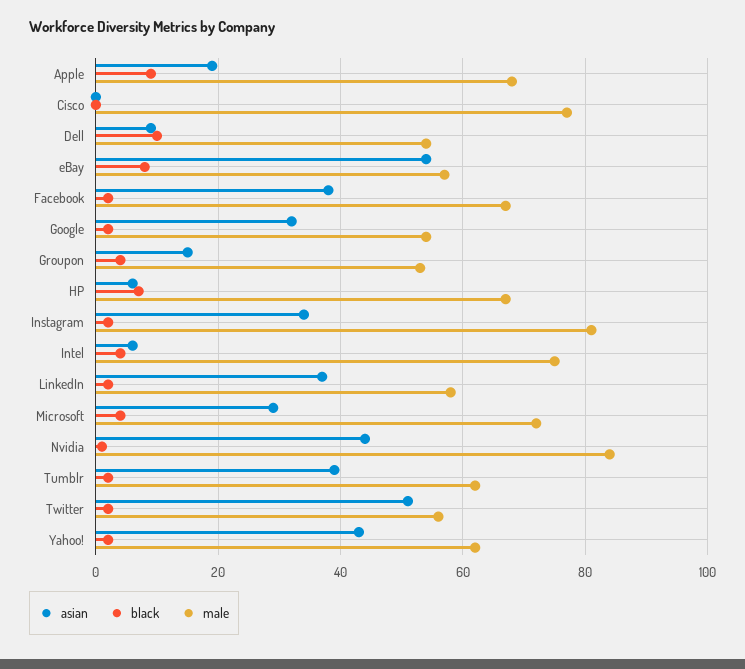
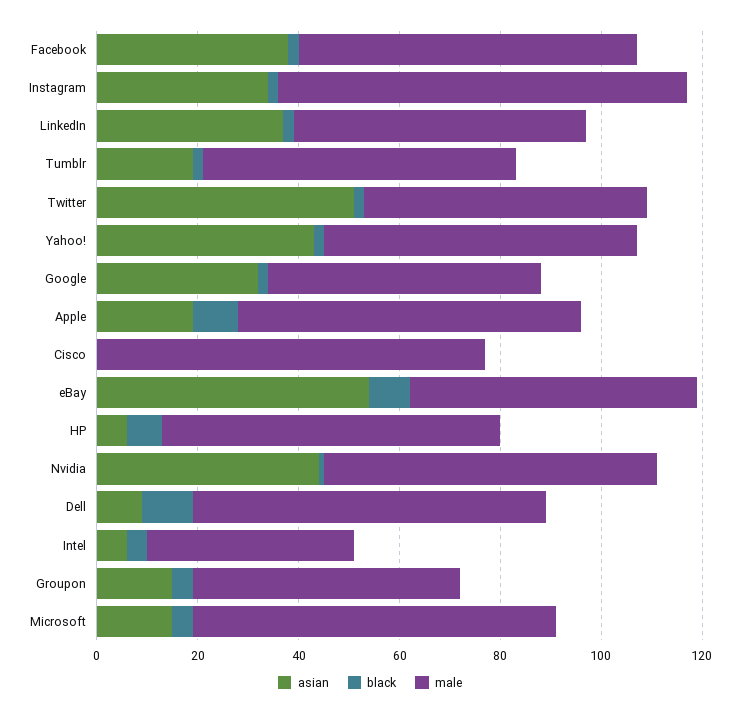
male, Dell: 55 -> 70
male, Intel: 75 -> 40
asian, Microsoft: 30 -> 15
male, Nvidia: 85 -> 65
asian, Tumblr: 40 -> 20

